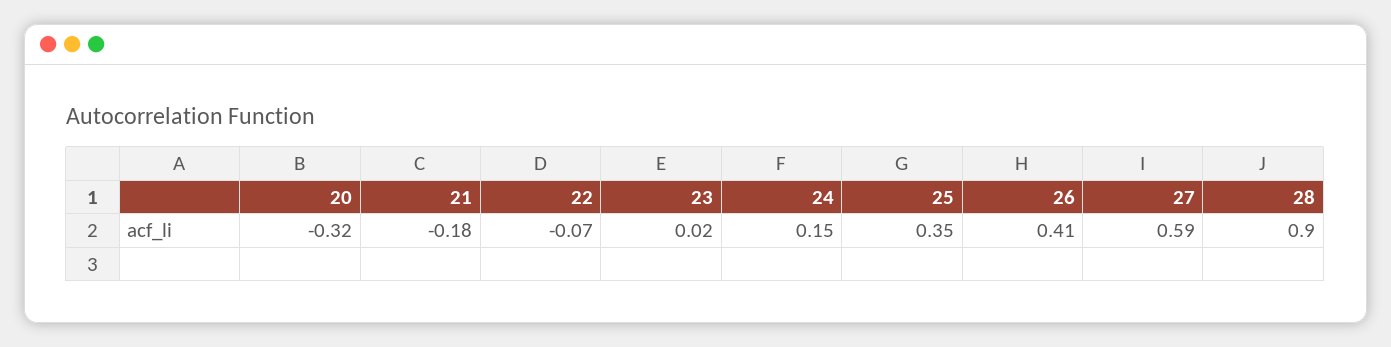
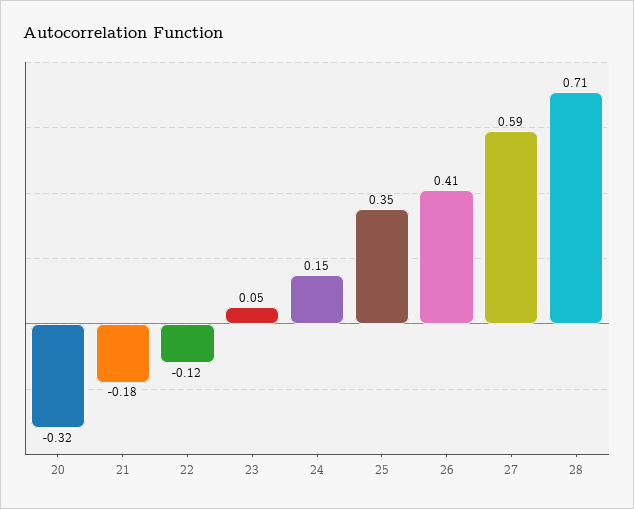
22: -0.07 -> -0.12
23: 0.02 -> 0.05
28: 0.9 -> 0.71

